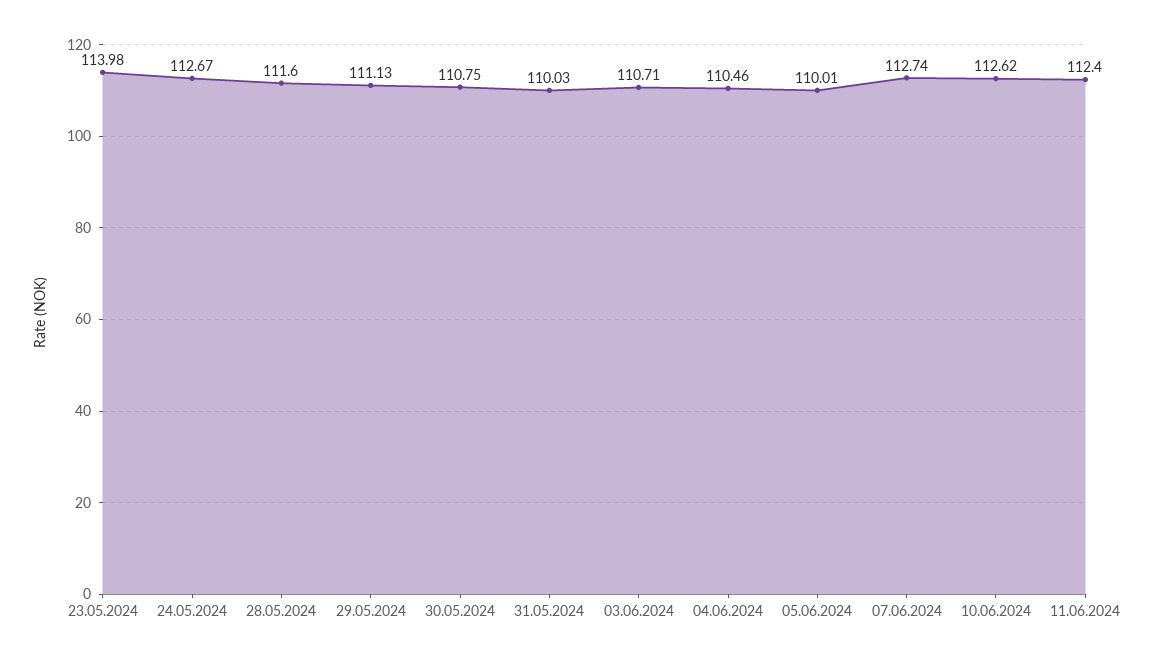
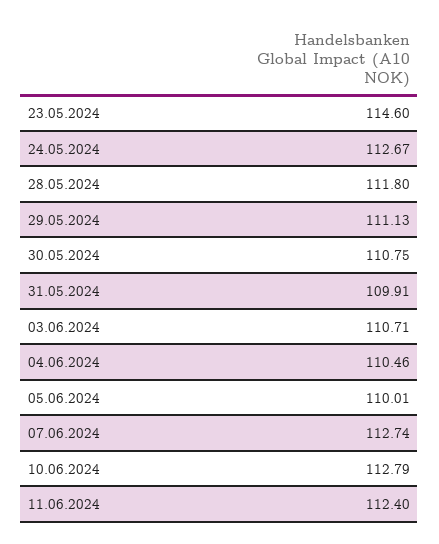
23.05.2024: 113.98 -> 114.6
28.05.2024: 111.6 -> 111.8
31.05.2024: 110.03 -> 109.91
10.06.2024: 112.62 -> 112.79

